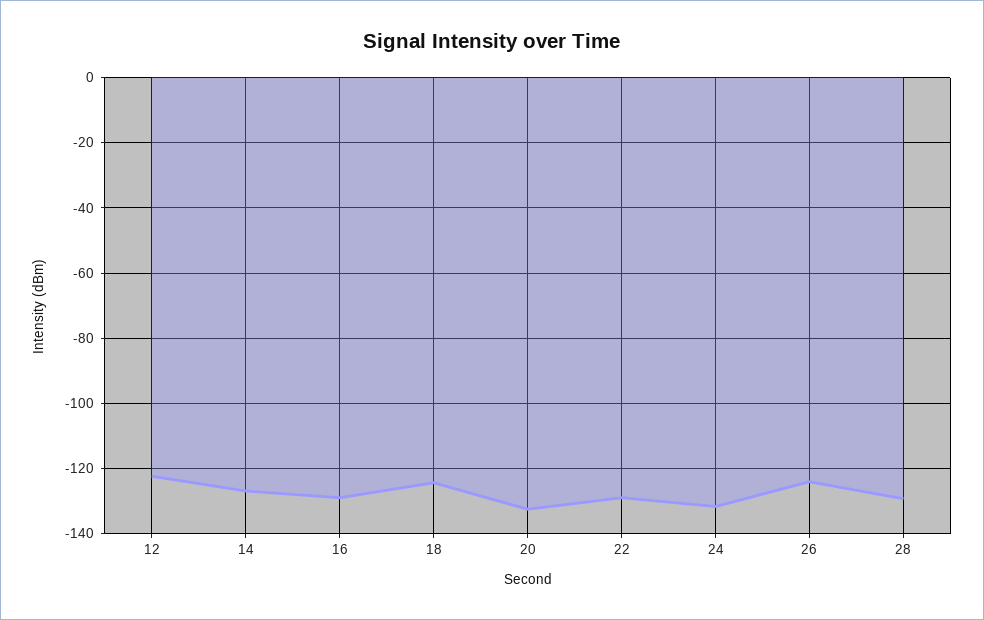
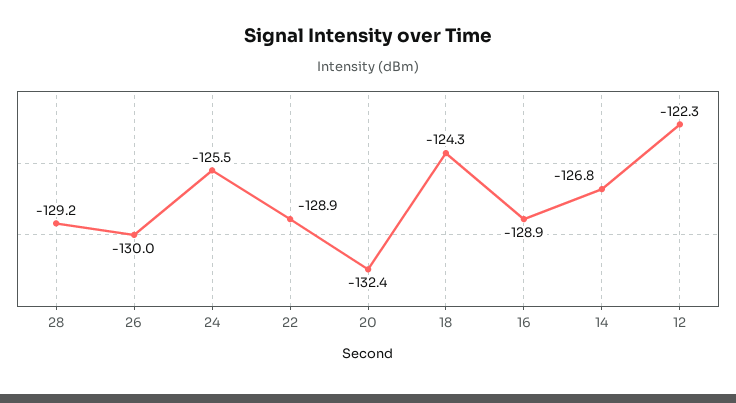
24: -132 -> -125.5
26: -124 -> -130

